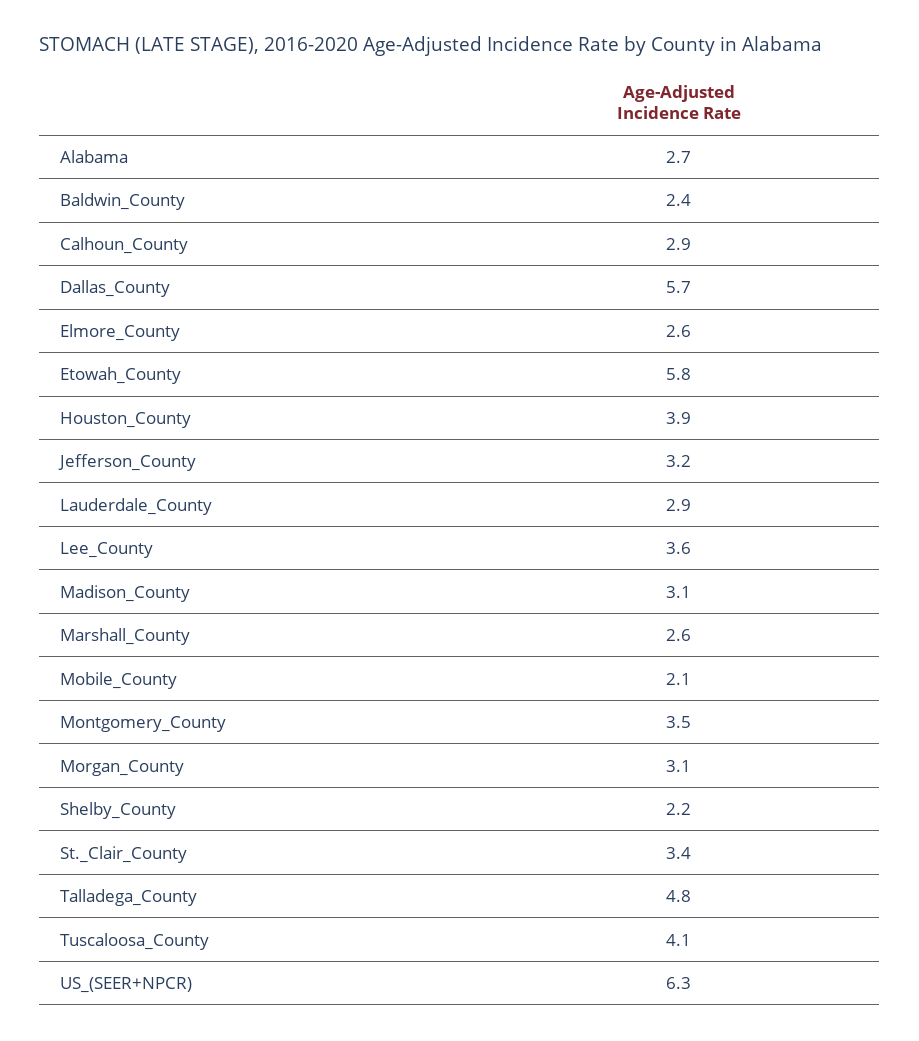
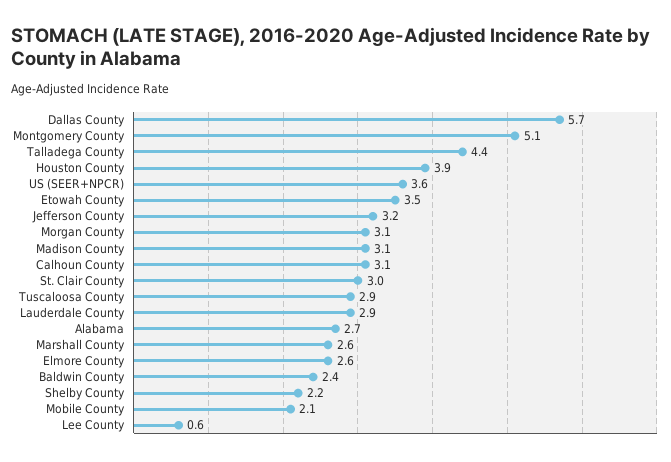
Calhoun_County: 2.9 -> 3.1
Etowah_County: 5.8 -> 3.5
Lee_County: 3.6 -> 0.6
Montgomery_County: 3.5 -> 5.1
St._Clair_County: 3.4 -> 3
Talladega_County: 4.8 -> 4.4
Tuscaloosa_County: 4.1 -> 2.9
US_(SEER+NPCR): 6.3 -> 3.6

